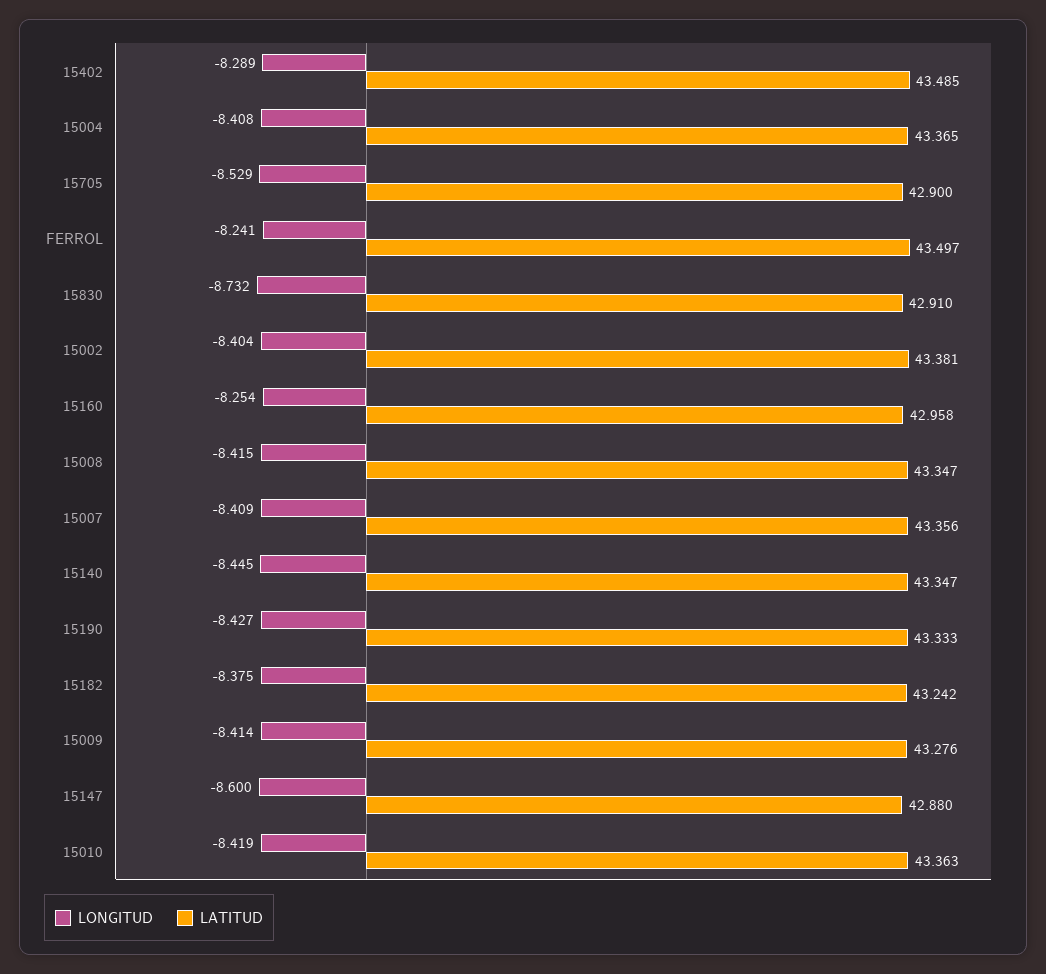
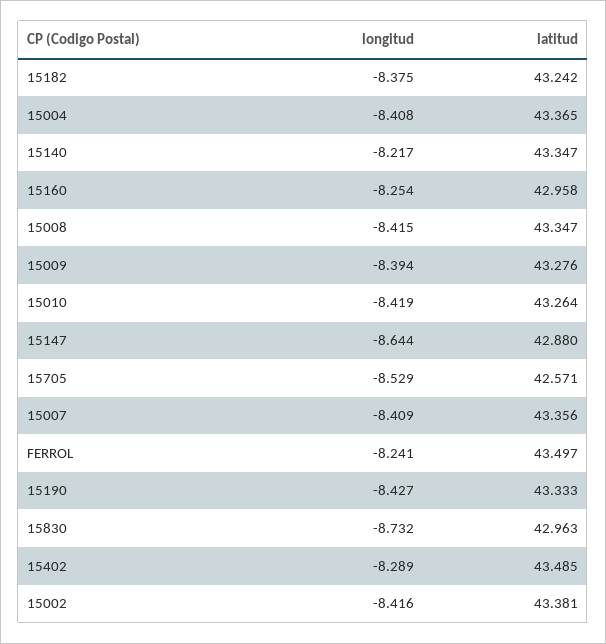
LATITUD, 15705: 42.9 -> 42.571
LATITUD, 15830: 42.91 -> 42.963
LONGITUD, 15002: -8.404 -> -8.416
LONGITUD, 15140: -8.445 -> -8.217
LONGITUD, 15009: -8.414 -> -8.394
LONGITUD, 15147: -8.6 -> -8.644
LATITUD, 15010: 43.363 -> 43.264

